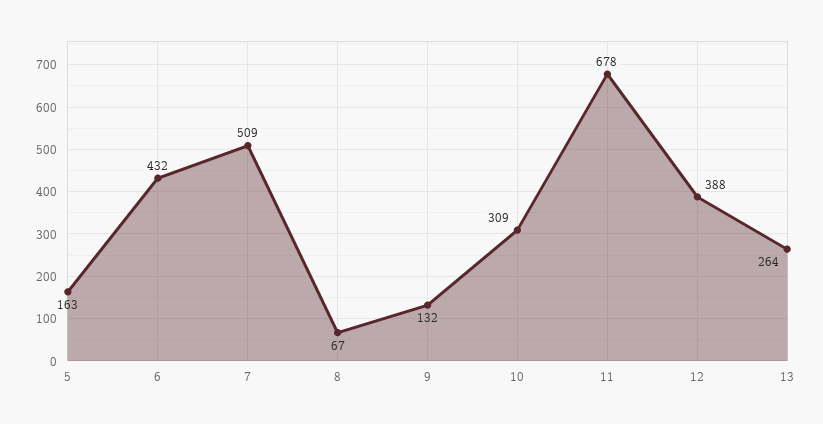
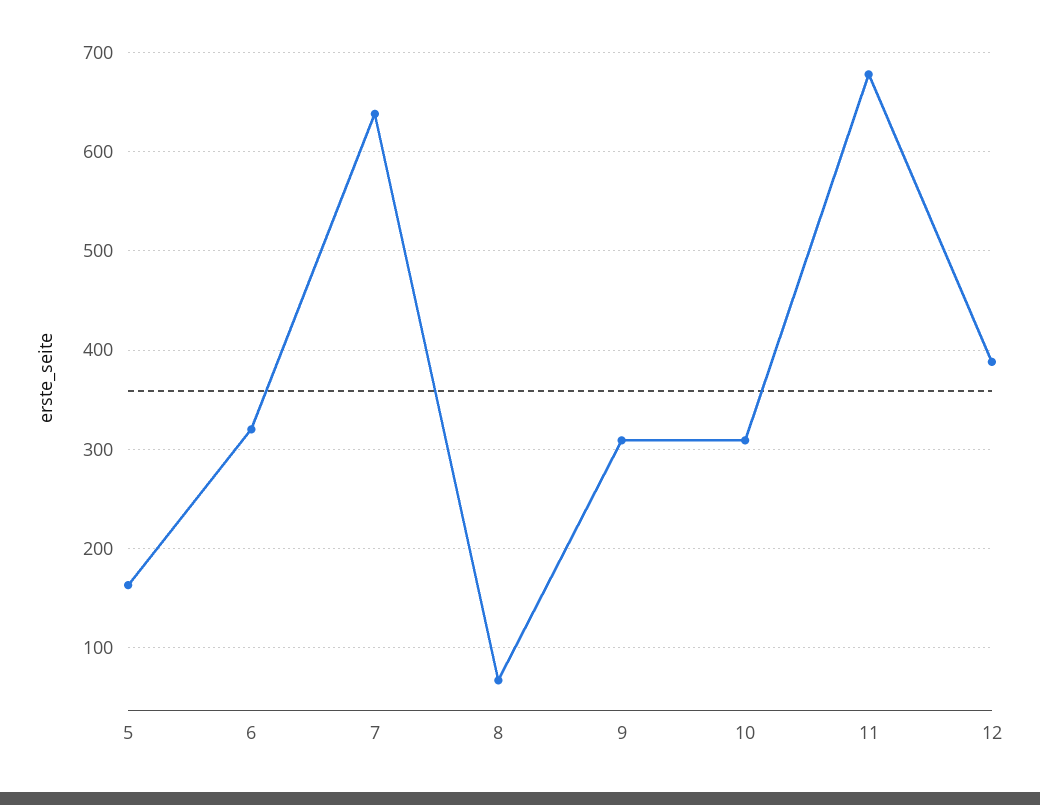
6: 432 -> 320
7: 509 -> 640
9: 132 -> 310
13: 264 -> none

